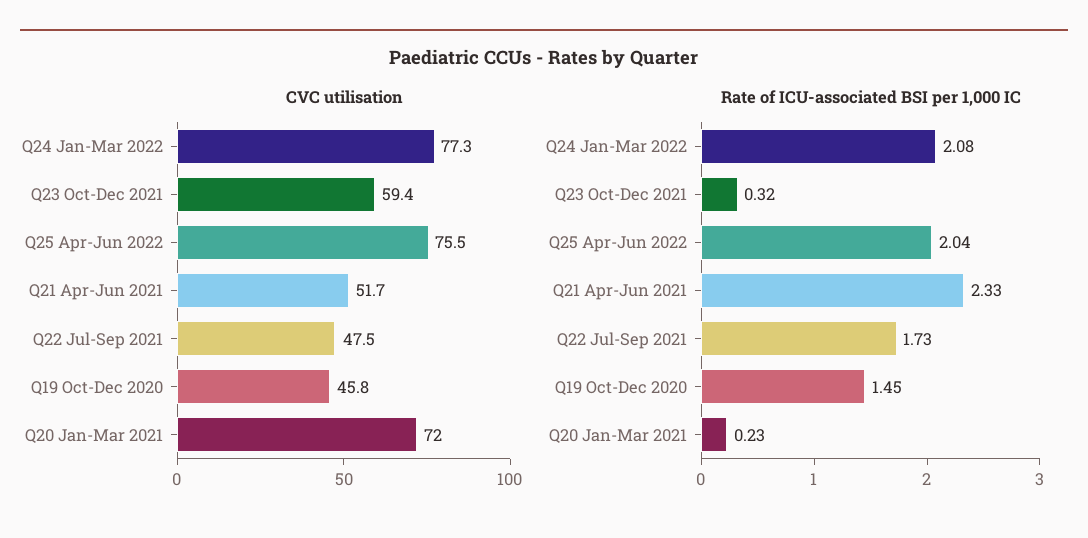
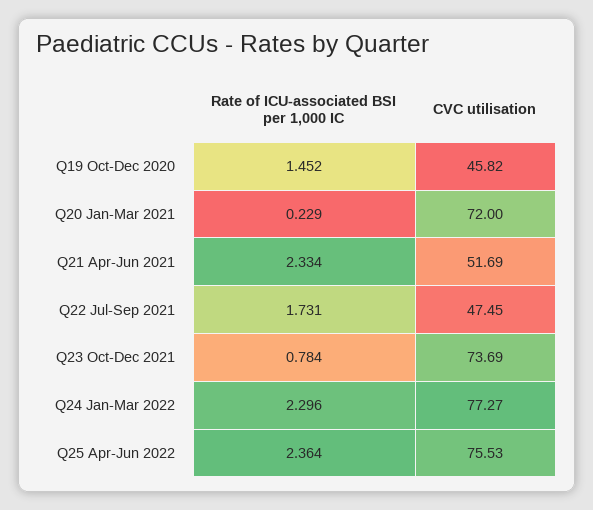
CVC utilisation, Q23 Oct-Dec 2021: 59.4 -> 73.69
Rate of ICU-associated BSI per 1,000 IC, Q24 Jan-Mar 2022: 2.08 -> 2.296
Rate of ICU-associated BSI per 1,000 IC, Q23 Oct-Dec 2021: 0.32 -> 0.784
Rate of ICU-associated BSI per 1,000 IC, Q25 Apr-Jun 2022: 2.04 -> 2.364

